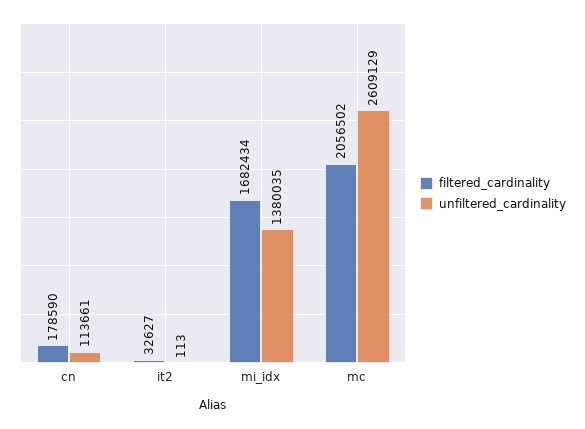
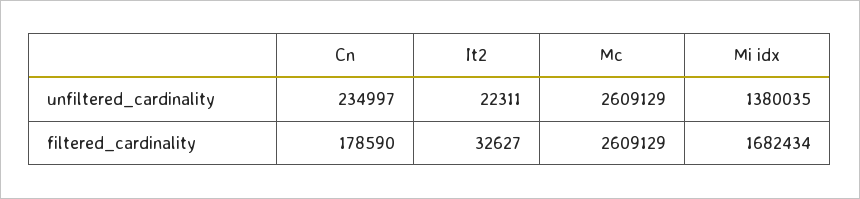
unfiltered_cardinality, cn: 113661 -> 234997
unfiltered_cardinality, it2: 113 -> 22311
filtered_cardinality, mc: 2056502 -> 2609129

